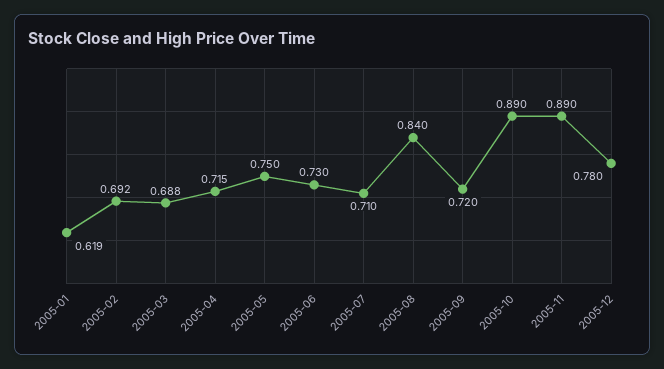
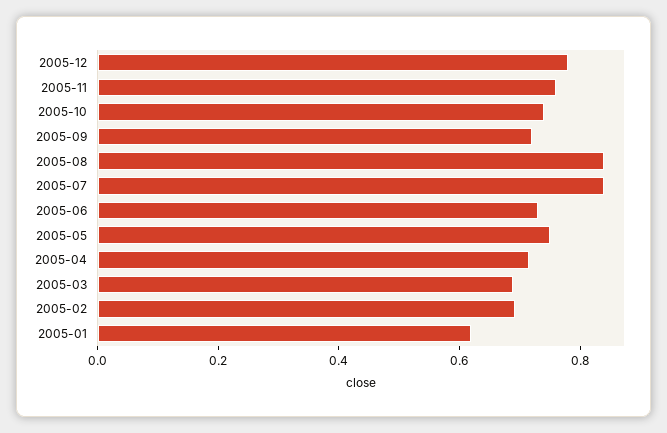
2005-07: 0.71 -> 0.85
2005-10: 0.89 -> 0.75
2005-11: 0.89 -> 0.75

